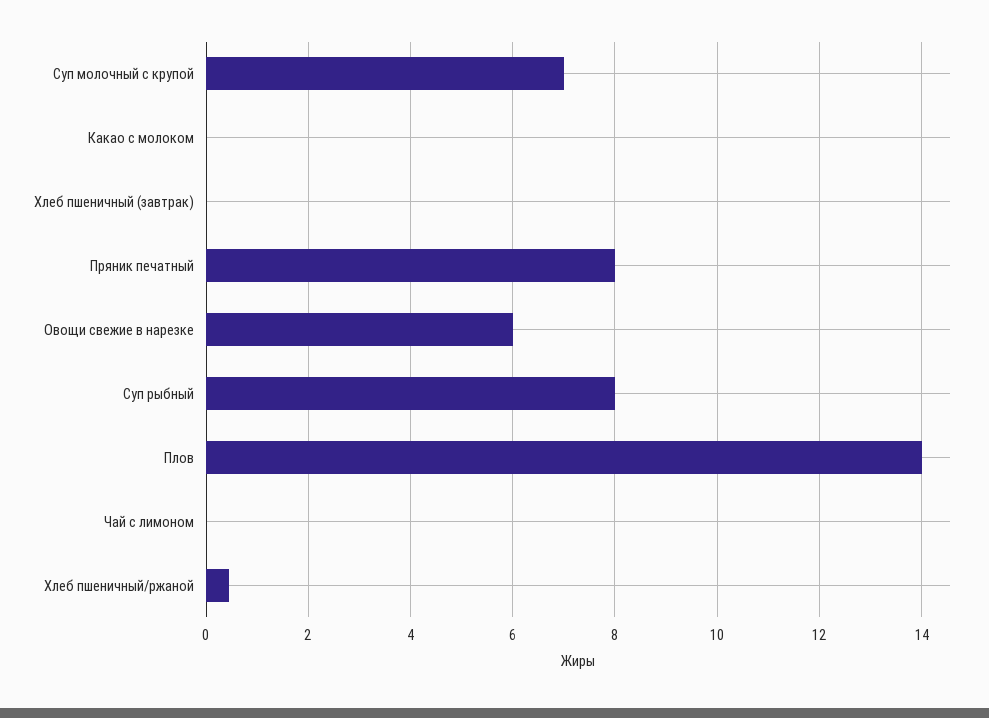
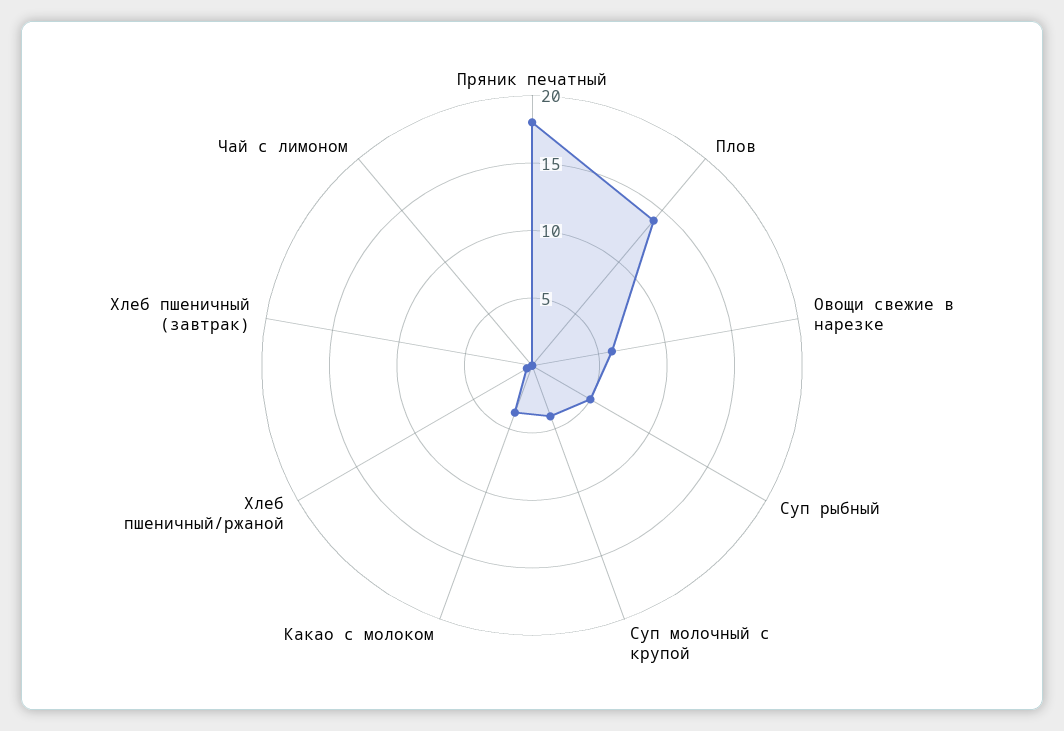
Суп молочный с крупой: 7 -> 4
Какао с молоком: 0 -> 4
Пряник печатный: 8 -> 18
Суп рыбный: 8 -> 5

